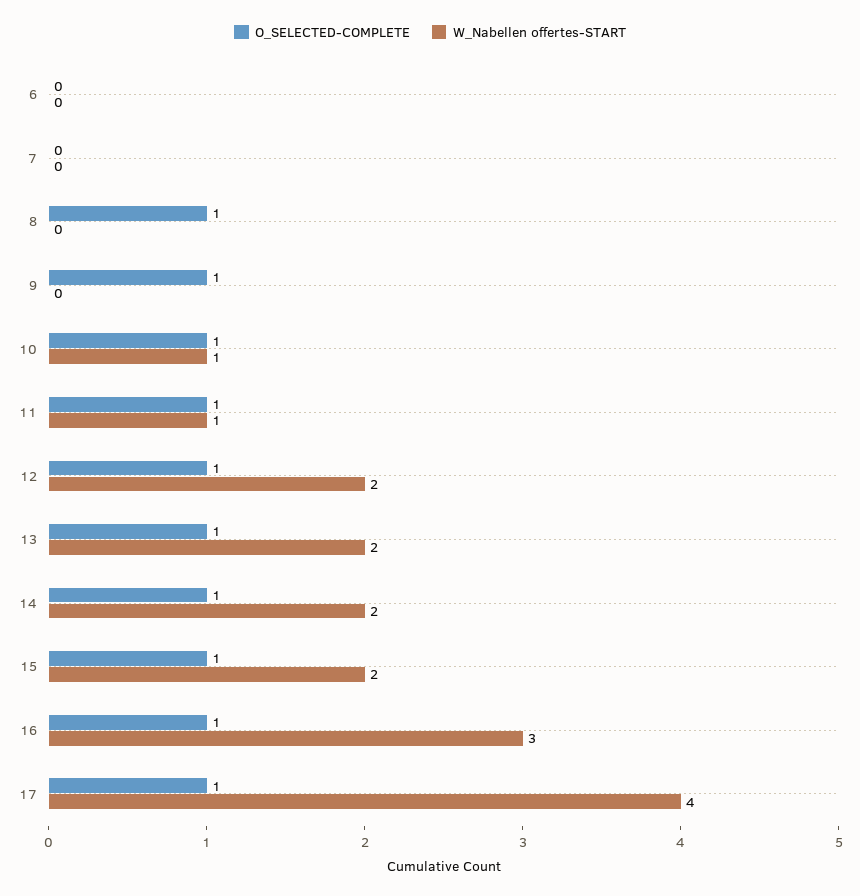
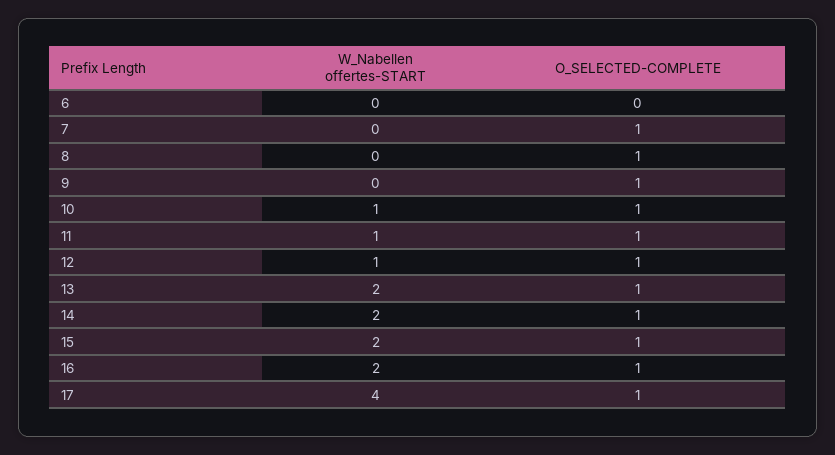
O_SELECTED-COMPLETE, 7: 0 -> 1
W_Nabellen offertes-START, 12: 2 -> 1
W_Nabellen offertes-START, 16: 3 -> 2

